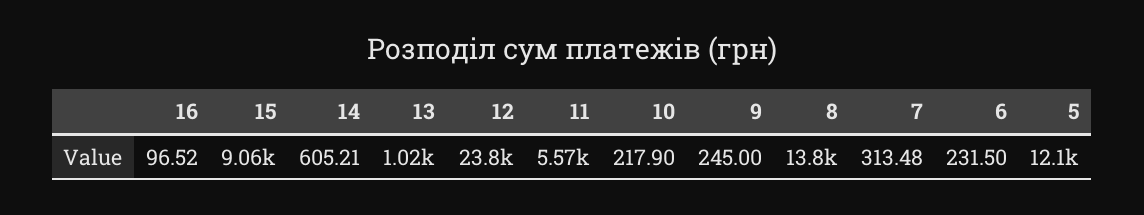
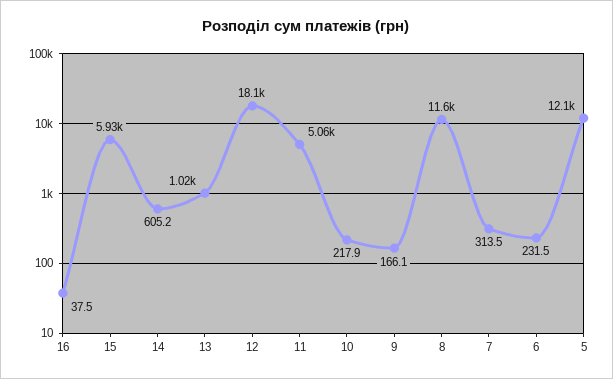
16: 96.52 -> 37.5
15: 9060 -> 5930
12: 23800 -> 18100
11: 5570 -> 5060
9: 245 -> 166.1
8: 13800 -> 11600

